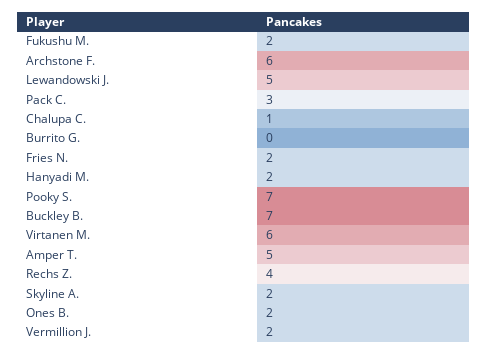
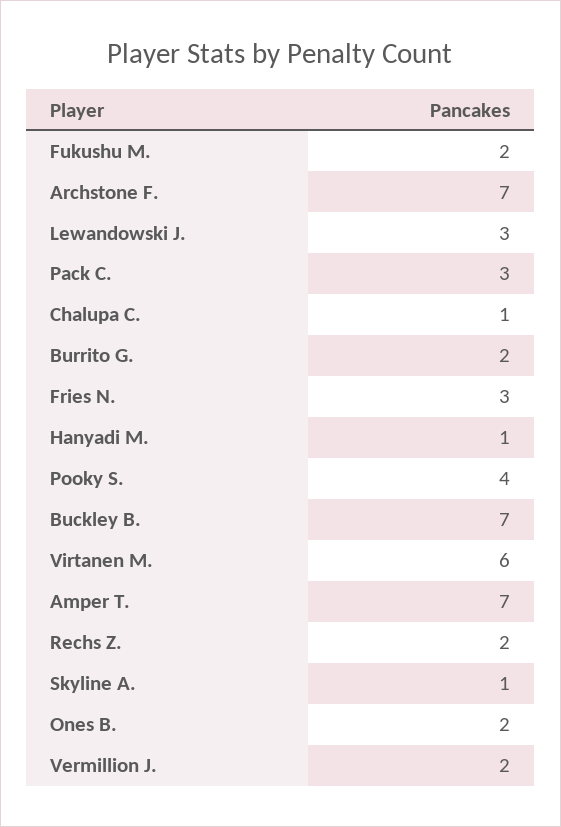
Archstone F.: 6 -> 7
Lewandowski J.: 5 -> 3
Burrito G.: 0 -> 2
Fries N.: 2 -> 3
Hanyadi M.: 2 -> 1
Pooky S.: 7 -> 4
Amper T.: 5 -> 7
Rechs Z.: 4 -> 2
Skyline A.: 2 -> 1

